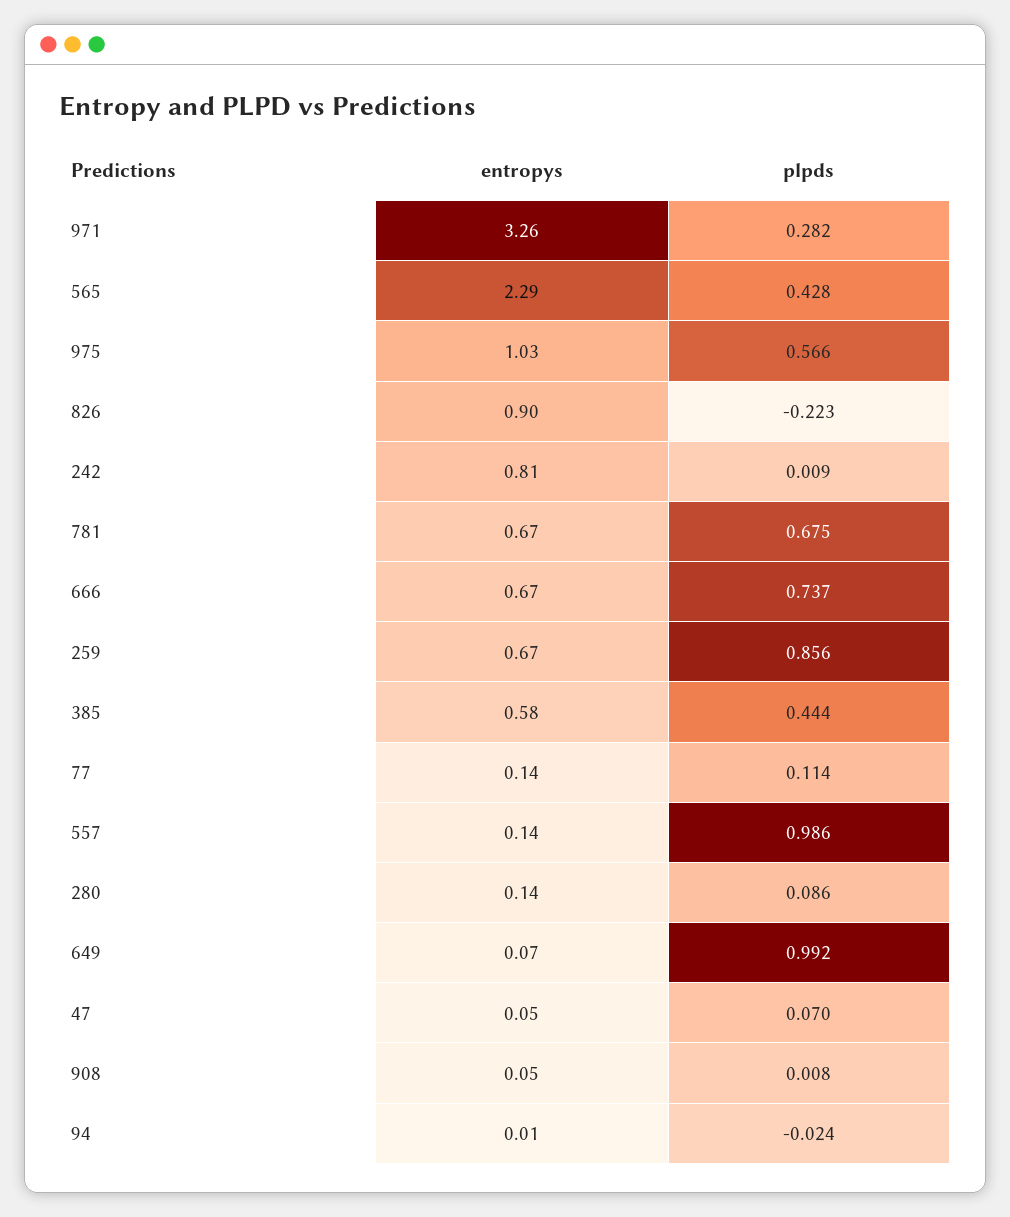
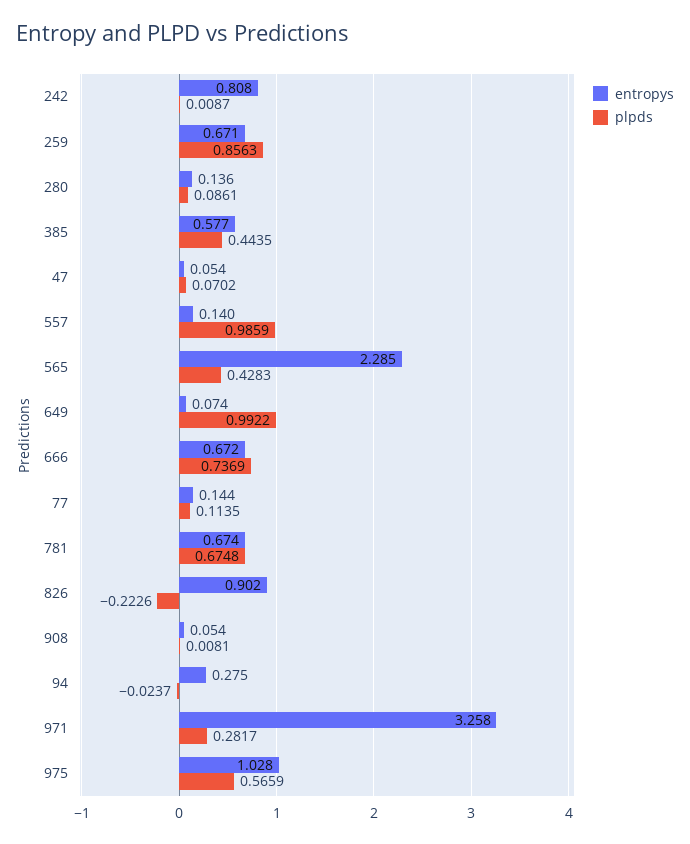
entropys, 94: 0.01 -> 0.275

